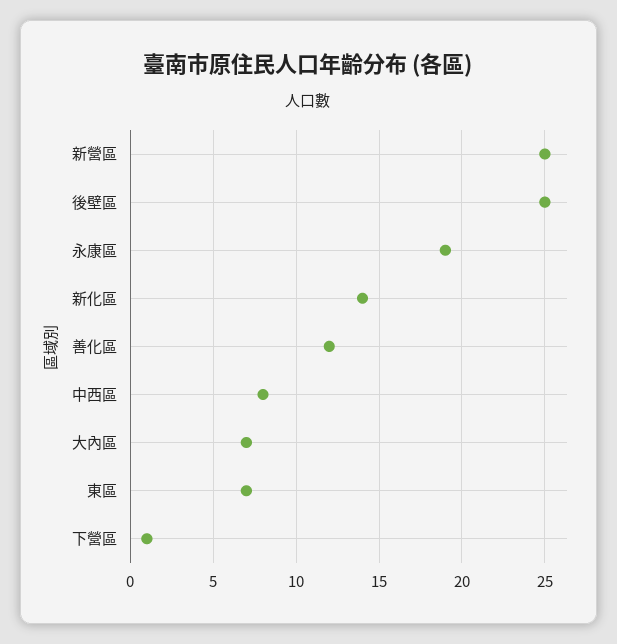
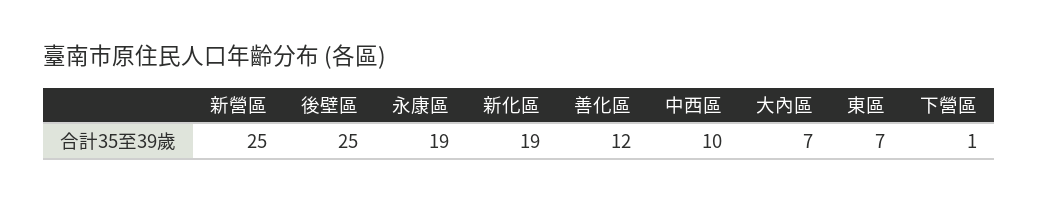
新化區: 14 -> 19
中西區: 8 -> 10

